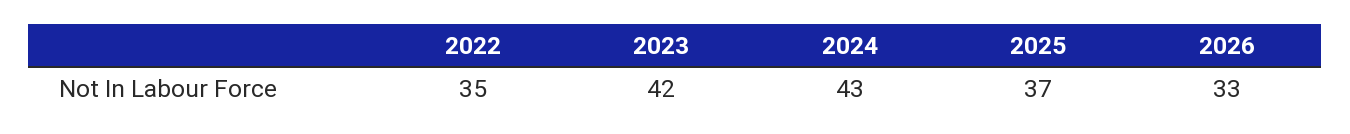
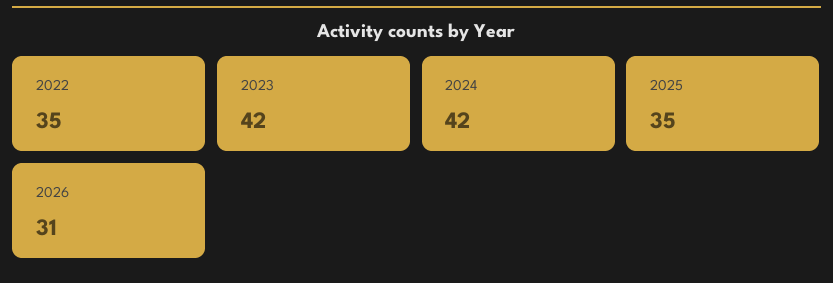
2024: 43 -> 42
2025: 37 -> 35
2026: 33 -> 31

